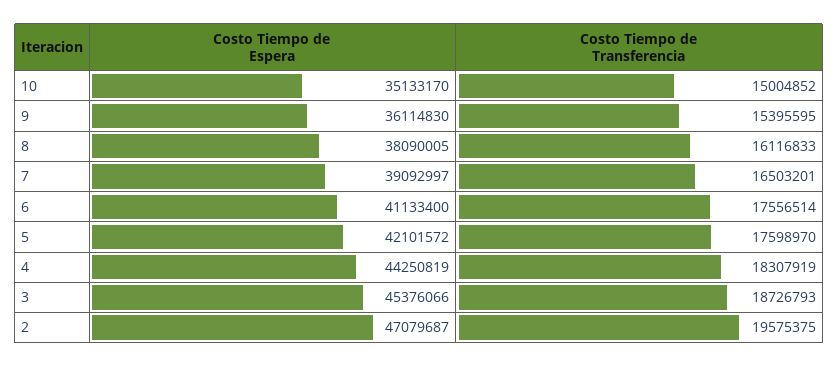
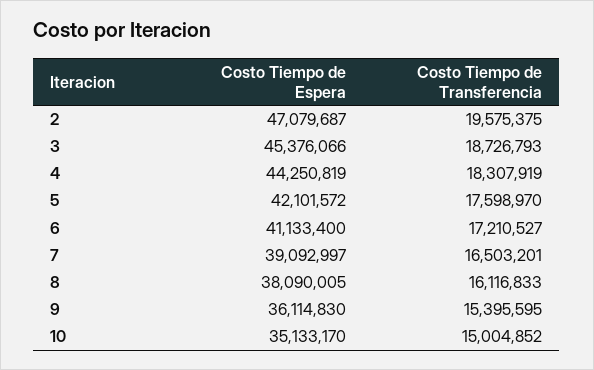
Costo Tiempo de Transferencia, 6: 17556514 -> 17210527

